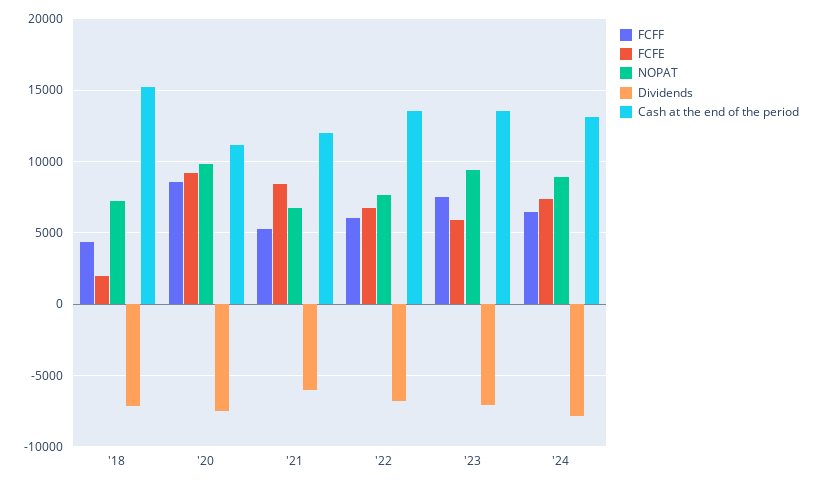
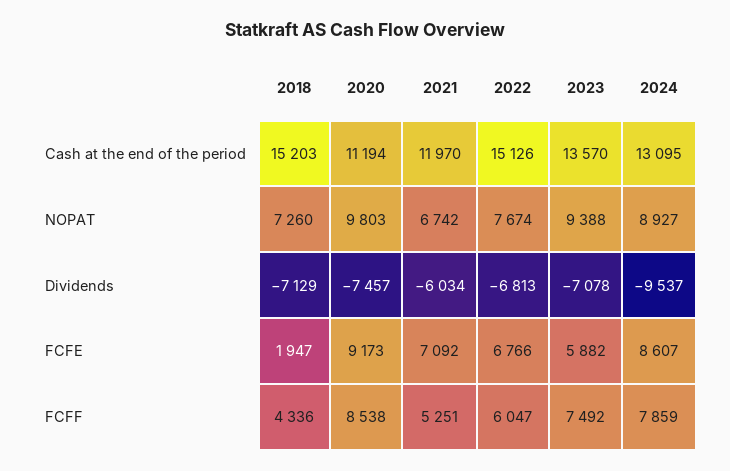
FCFE, '21: 8500 -> 7092
Cash at the end of the period, '22: 13500 -> 15126
FCFF, '24: 6500 -> 7859
FCFE, '24: 7500 -> 8607
Dividends, '24: -8000 -> -9537

